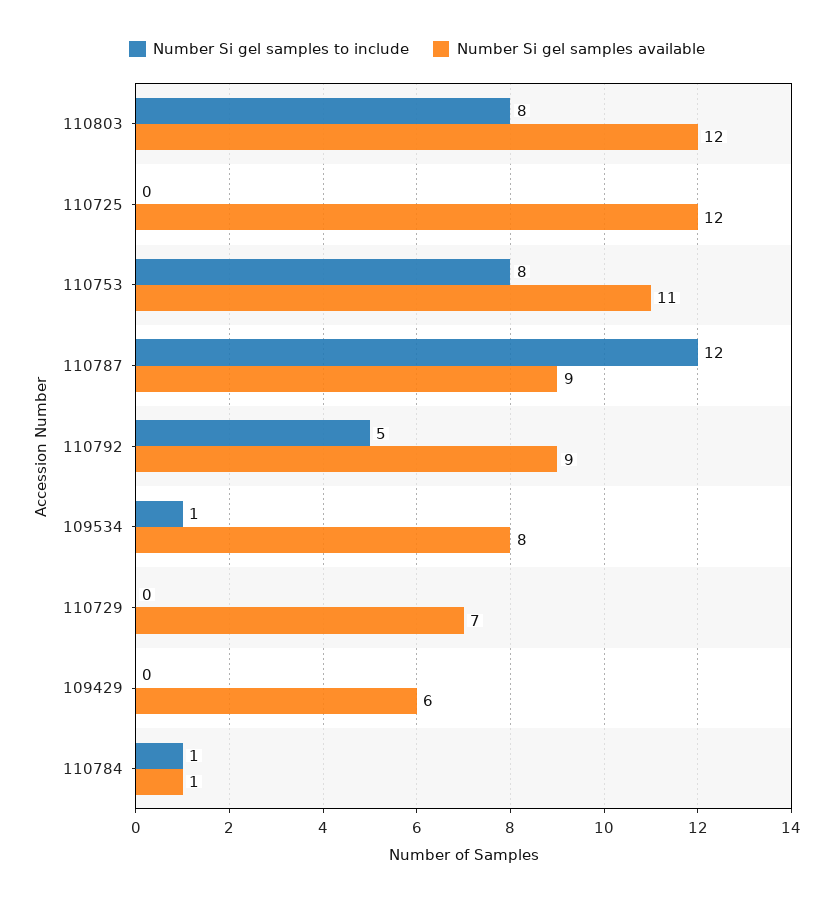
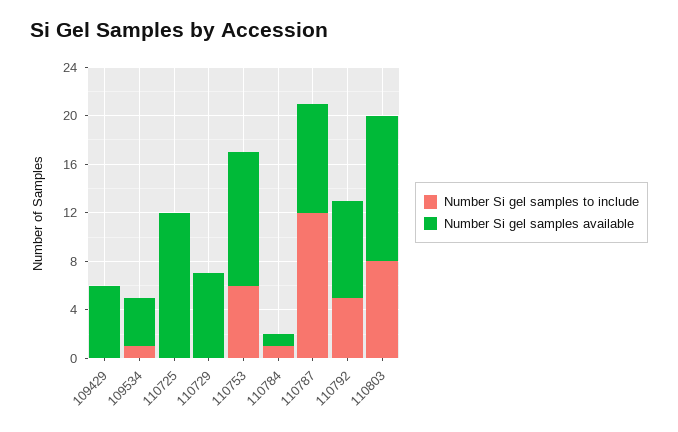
Number Si gel samples to include, 110753: 8 -> 6
Number Si gel samples available, 110792: 9 -> 8
Number Si gel samples available, 109534: 8 -> 4

